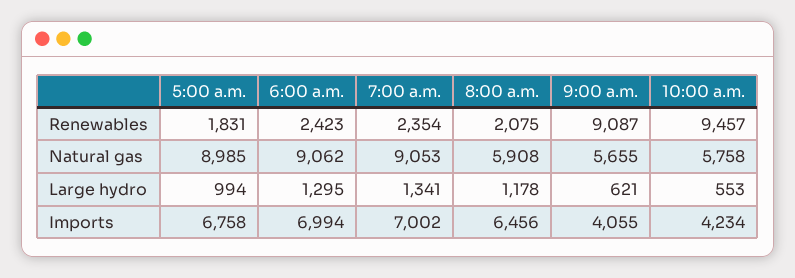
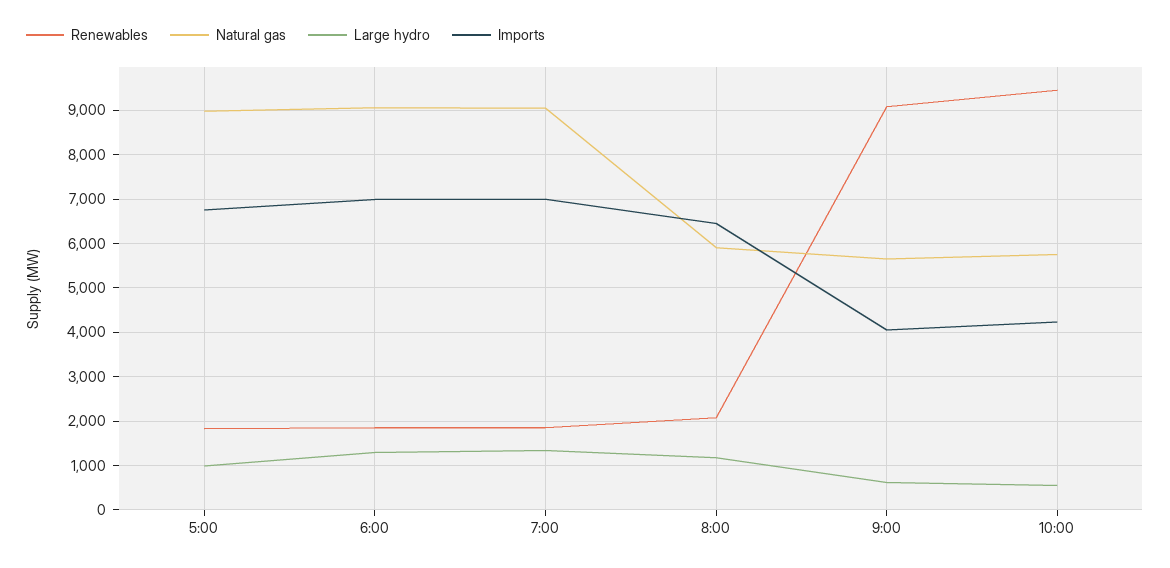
Renewables, 6:00 a.m.: 2423 -> 1800
Renewables, 7:00 a.m.: 2354 -> 1800

